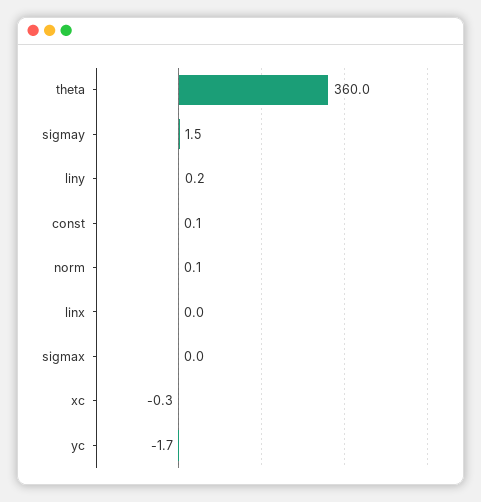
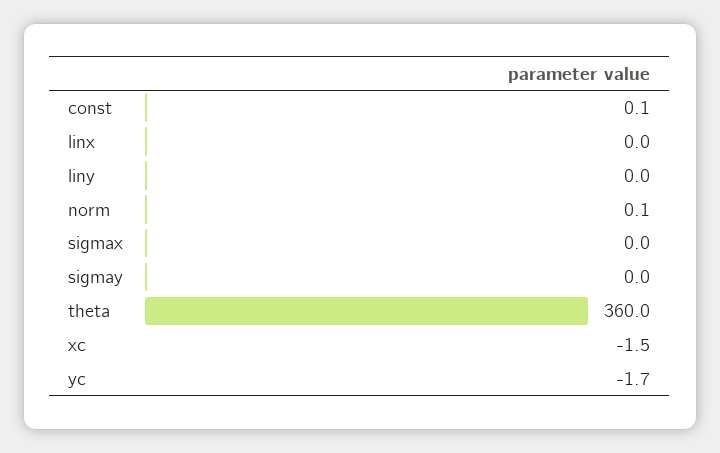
sigmay: 1.5 -> 0
liny: 0.2 -> 0
xc: -0.3 -> -1.5

